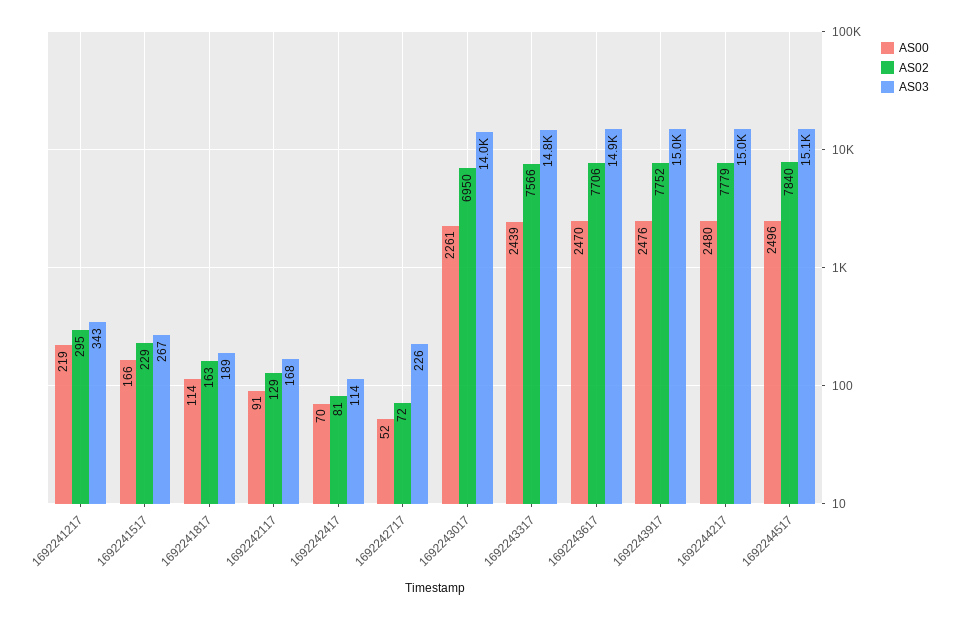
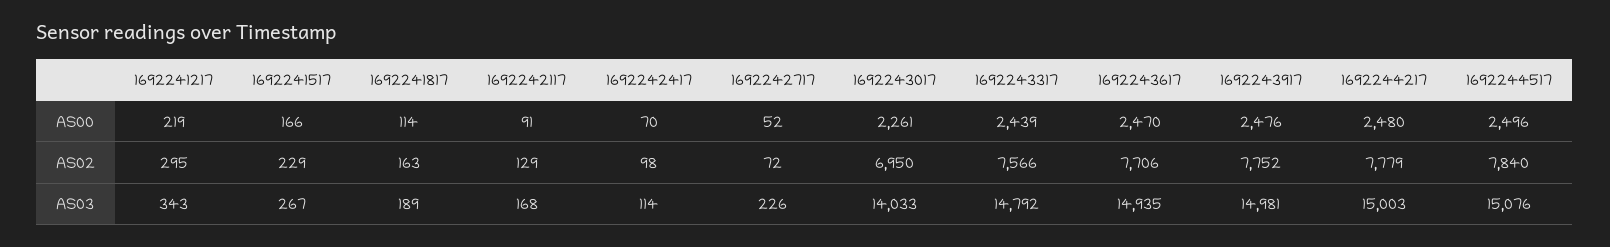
AS02, 1692242417: 81 -> 98

